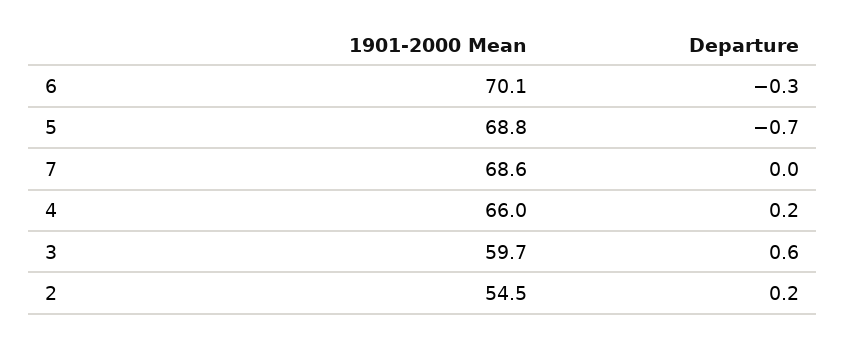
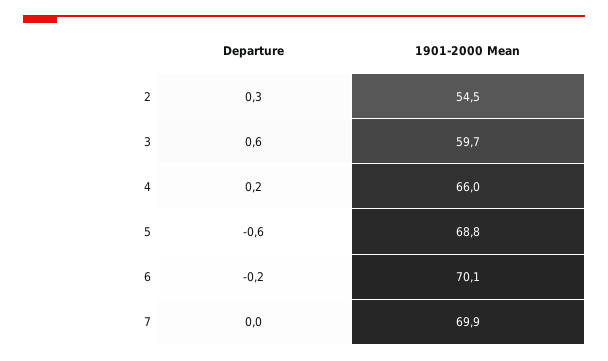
Departure, 6: -0.3 -> -0.2
Departure, 5: -0.7 -> -0.6
1901-2000 Mean, 7: 68.6 -> 69.9
Departure, 2: 0.2 -> 0.3

